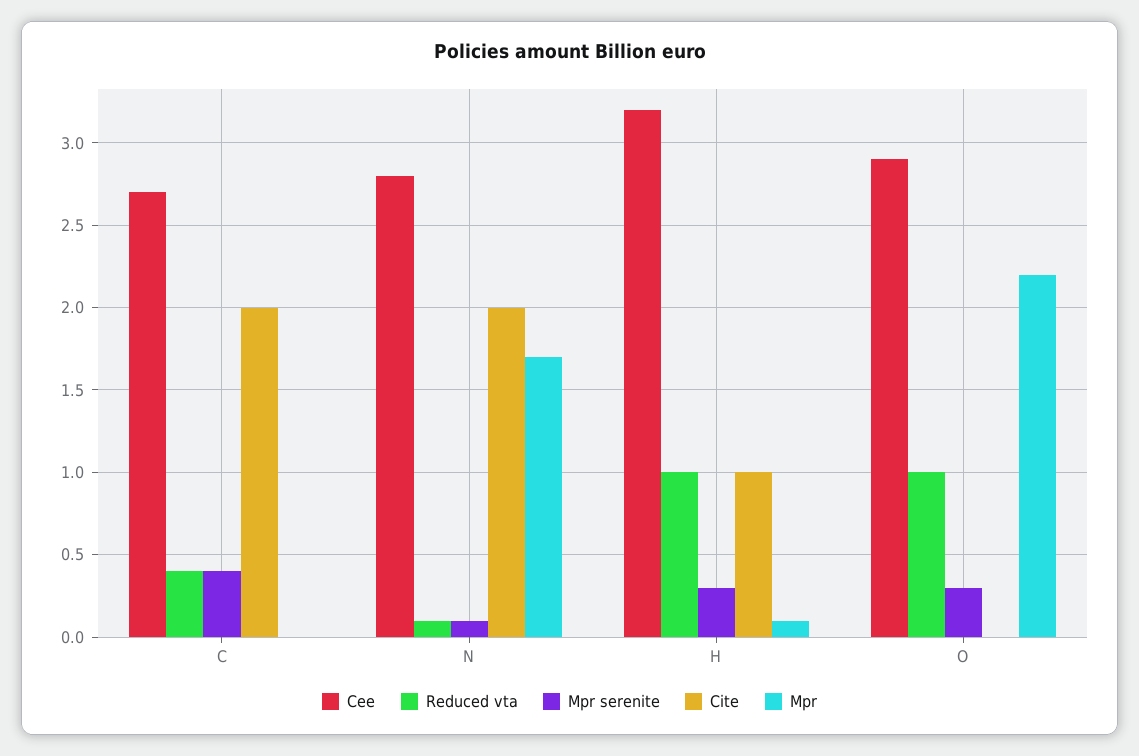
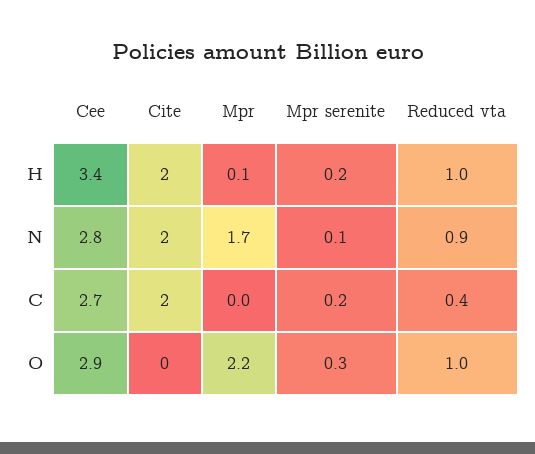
Mpr serenite, C: 0.4 -> 0.2
Reduced vta, N: 0.1 -> 0.9
Cee, H: 3.2 -> 3.4
Mpr serenite, H: 0.3 -> 0.2
Cite, H: 1 -> 2

